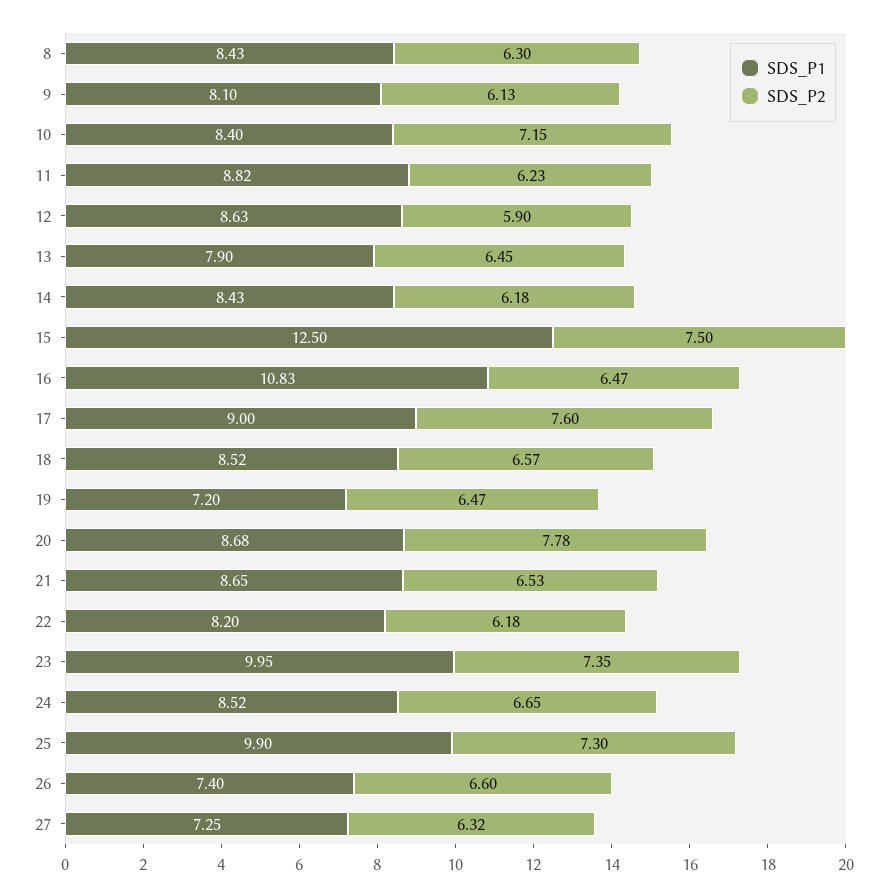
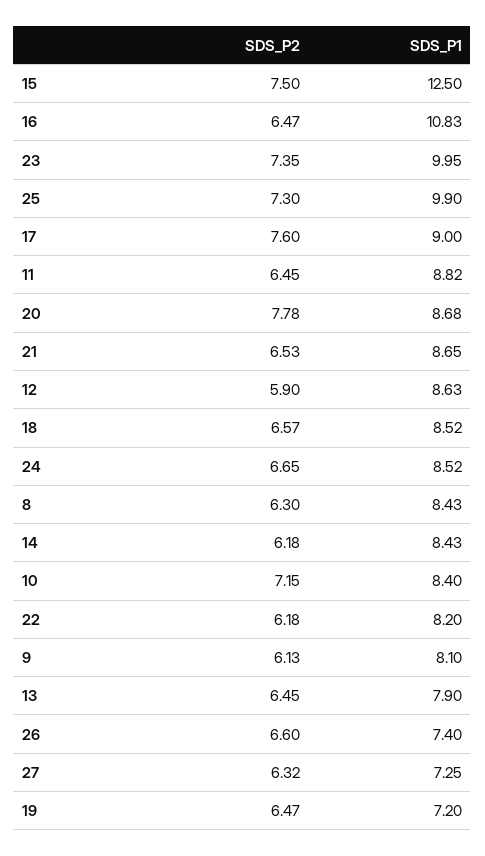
SDS_P2, 11: 6.23 -> 6.45

